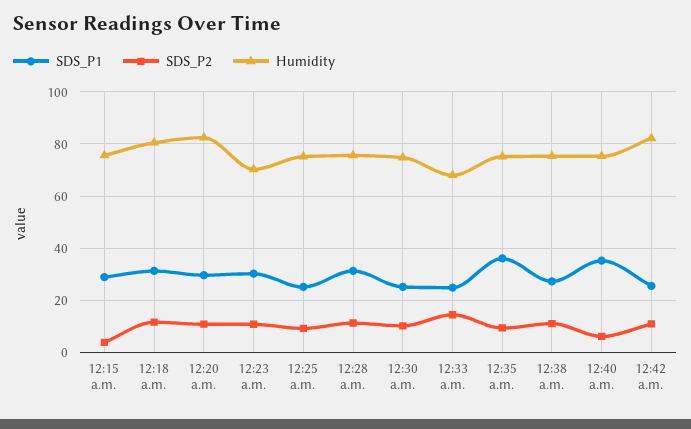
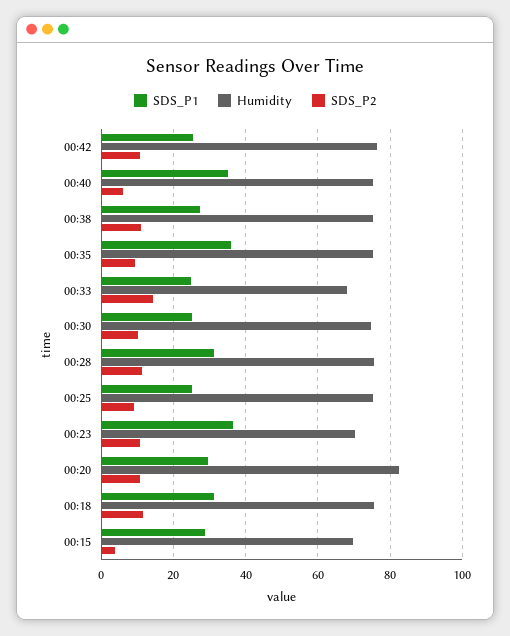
Humidity, 12:15 a.m.: 75 -> 70
Humidity, 12:18 a.m.: 80 -> 76
SDS_P1, 12:23 a.m.: 30 -> 36
Humidity, 12:42 a.m.: 82.5 -> 76

